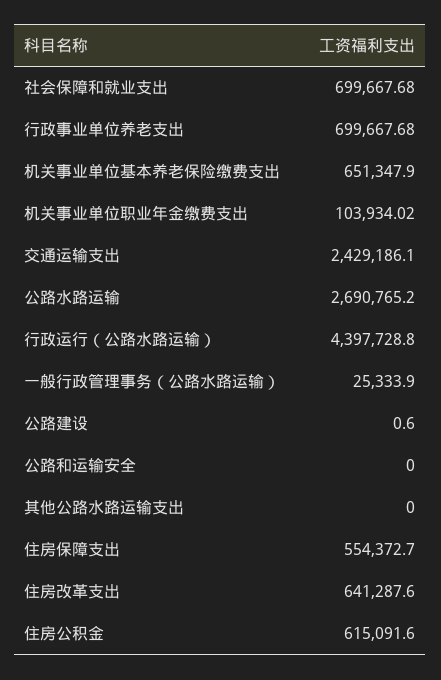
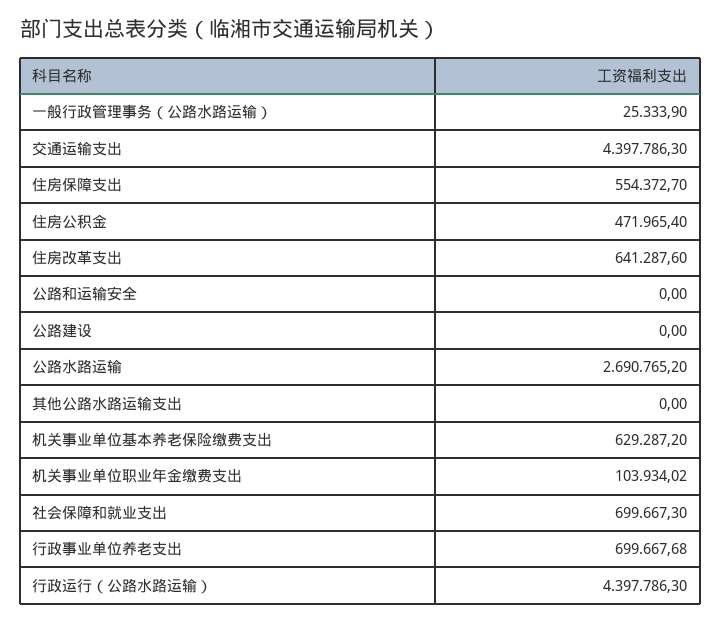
社会保障和就业支出: 699667.68 -> 699667.3
机关事业单位基本养老保险缴费支出: 651347.9 -> 629287.2
交通运输支出: 2429186.1 -> 4397786.3
行政运行（公路水路运输）: 4397728.8 -> 4397786.3
公路建设: 0.6 -> 0
住房公积金: 615091.6 -> 471965.4

